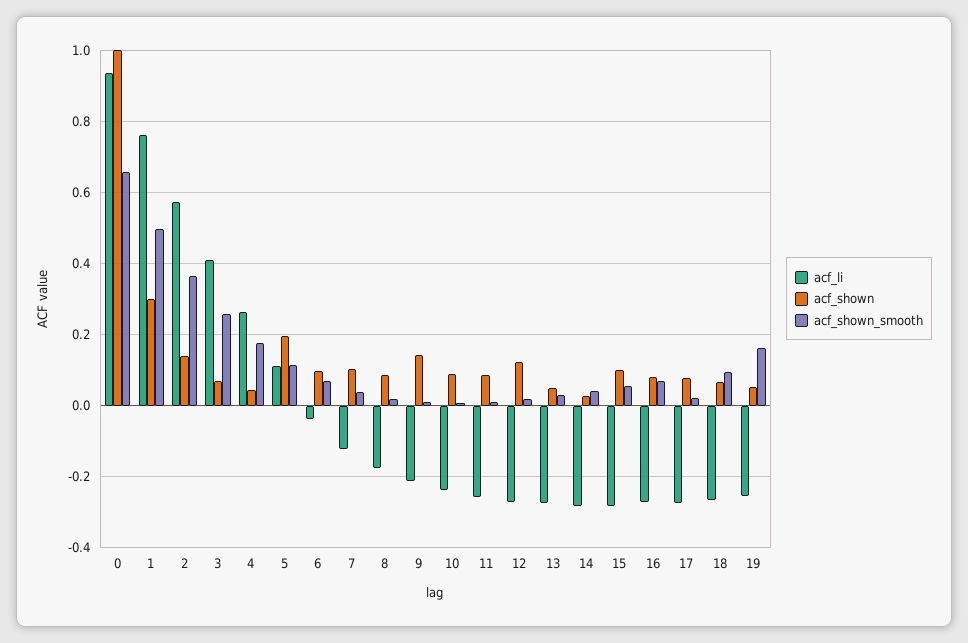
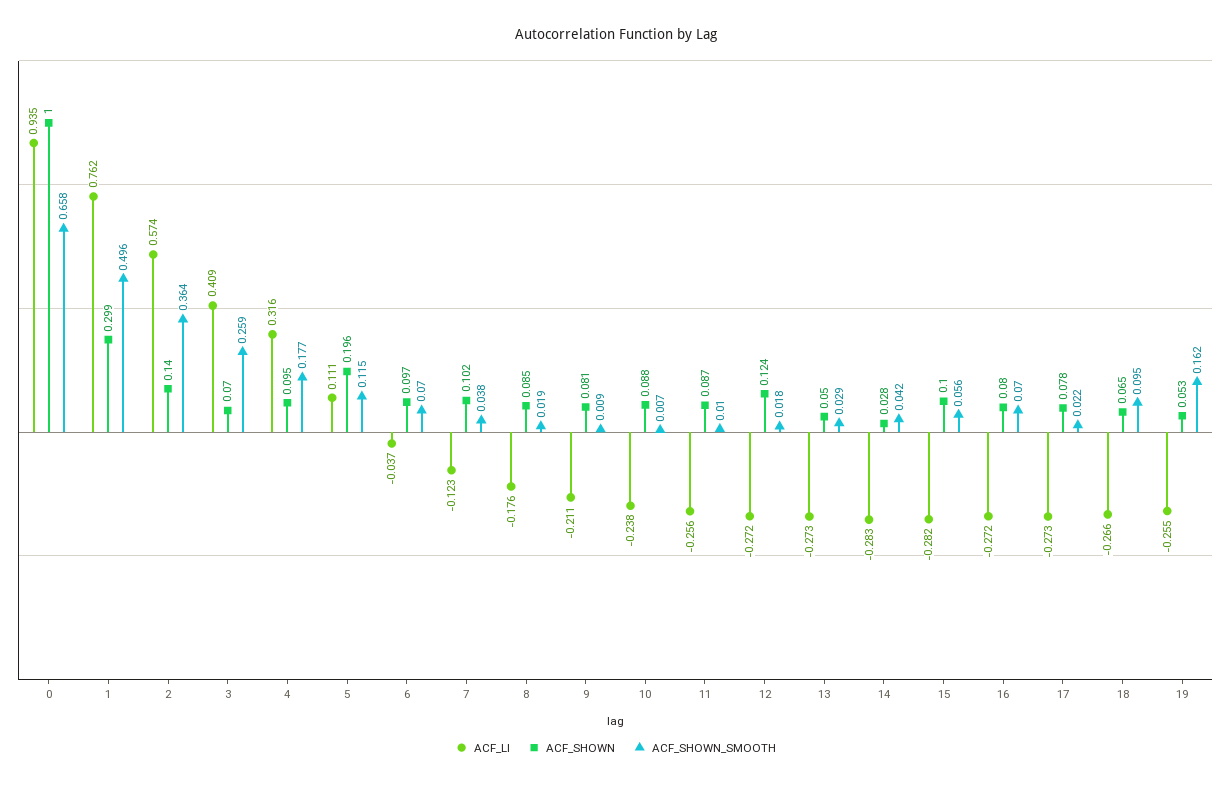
acf_li, 4: 0.26 -> 0.316
acf_shown, 4: 0.04 -> 0.095
acf_shown, 9: 0.14 -> 0.081

